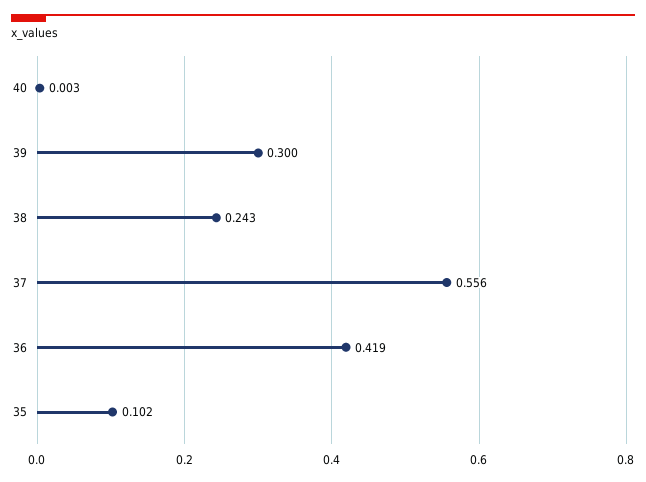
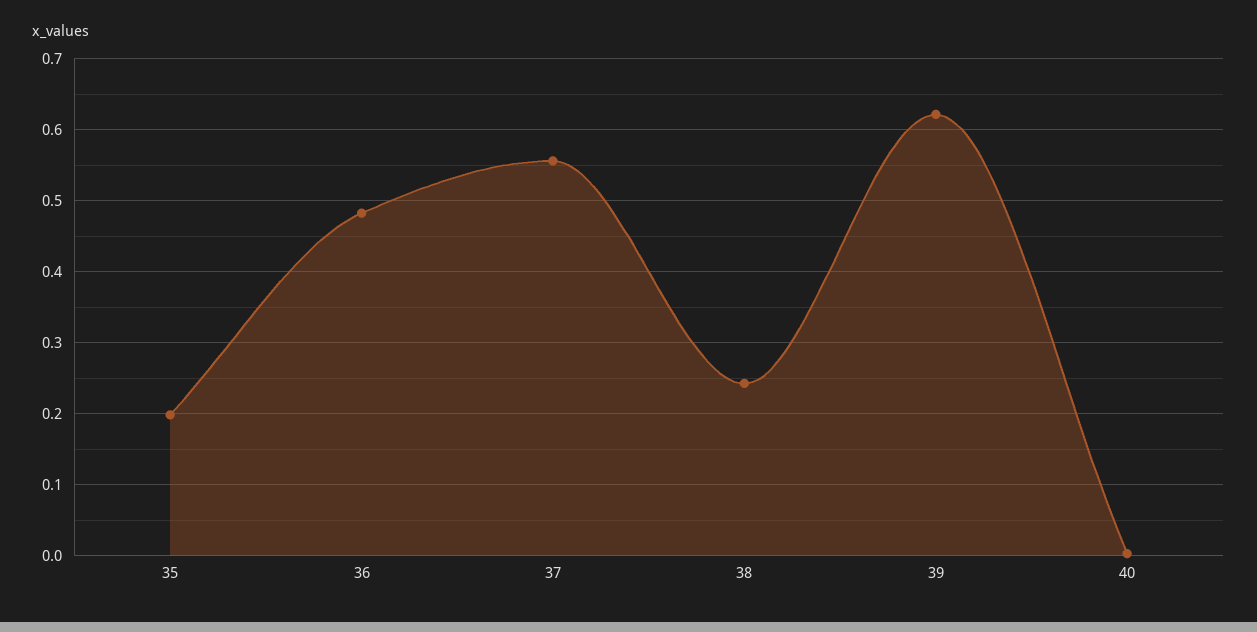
39: 0.3 -> 0.62
36: 0.419 -> 0.48
35: 0.102 -> 0.2

